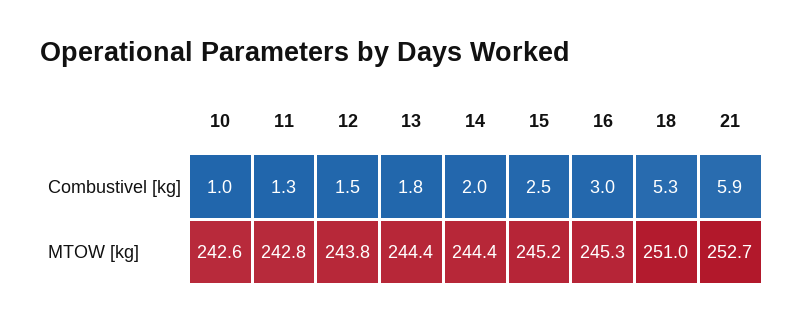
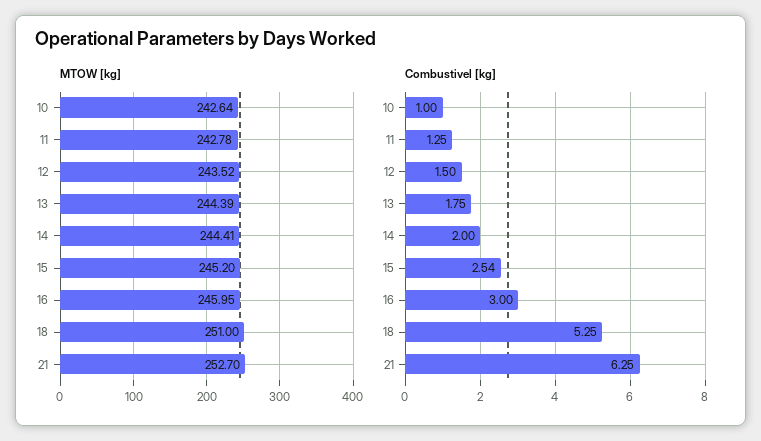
Combustivel [kg], 21: 5.9 -> 6.25
MTOW [kg], 12: 243.8 -> 243.52
MTOW [kg], 16: 245.3 -> 245.95

